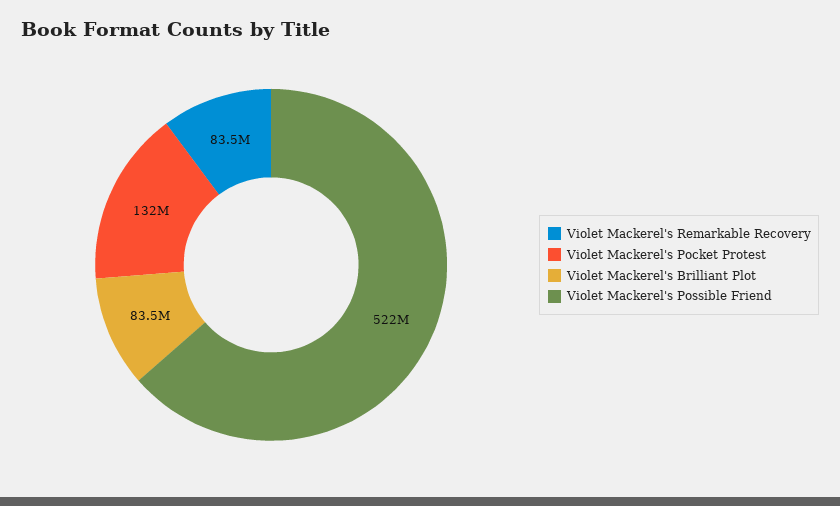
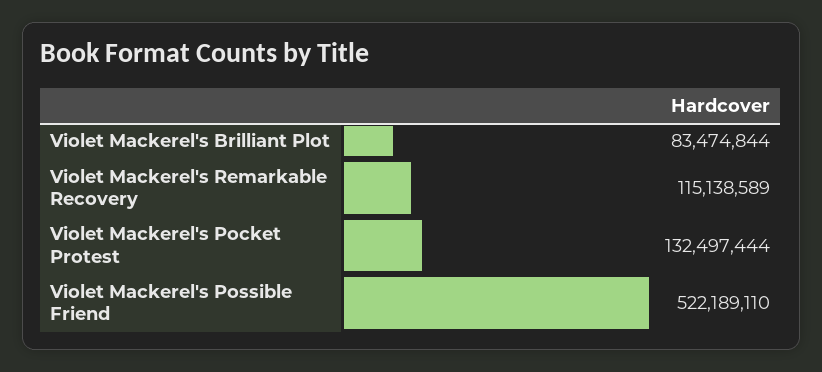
Violet Mackerel's Remarkable Recovery: 83500000 -> 115138589

